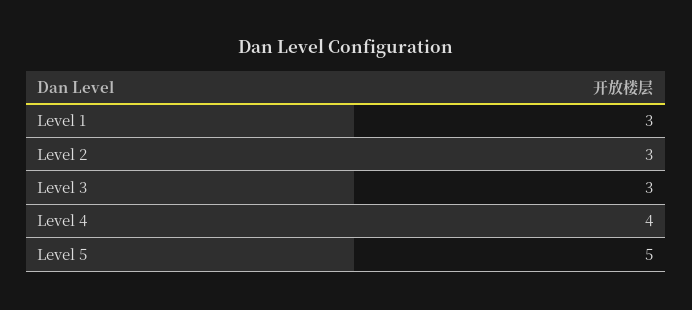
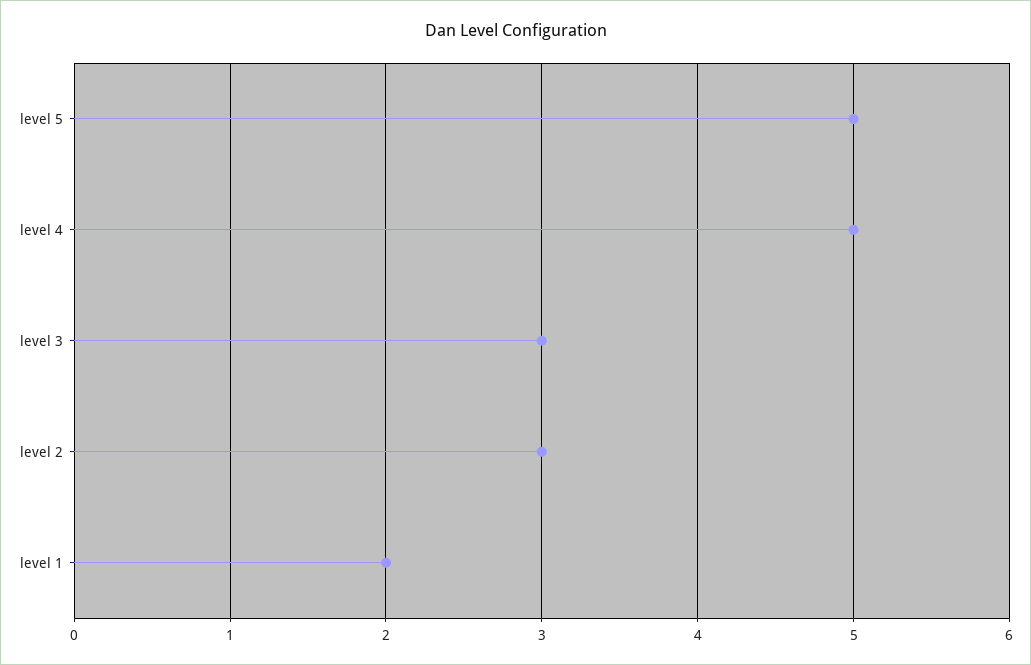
Level 1: 3 -> 2
Level 4: 4 -> 5

